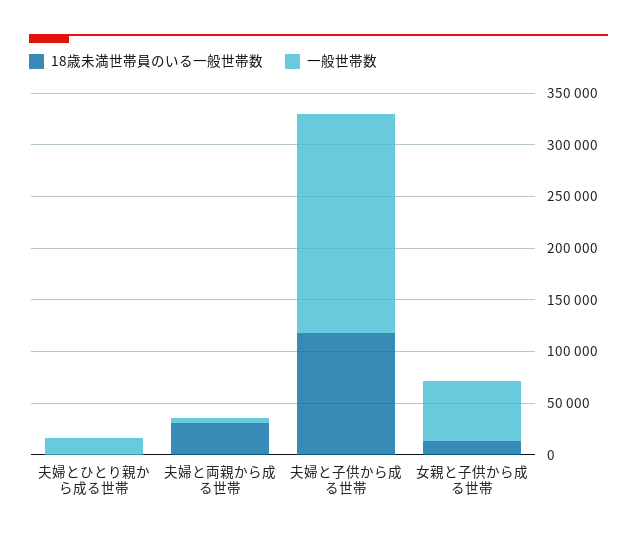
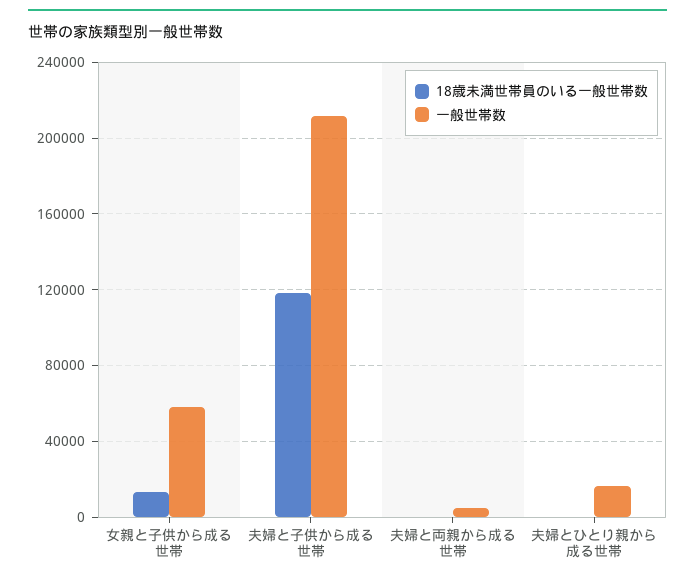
18歳未満世帯員のいる一般世帯数, 夫婦と両親から成る世帯: 30000 -> 0

